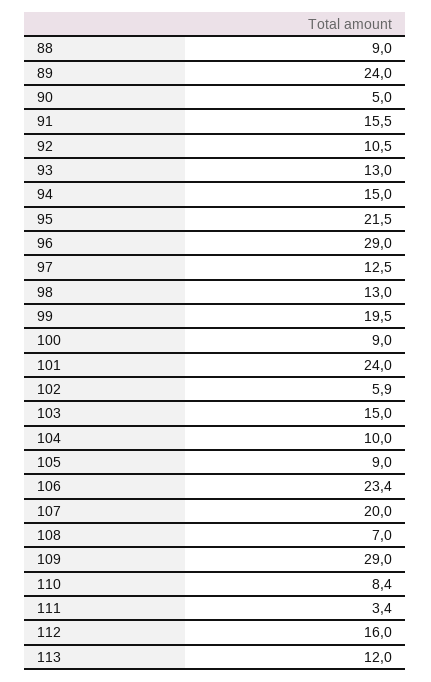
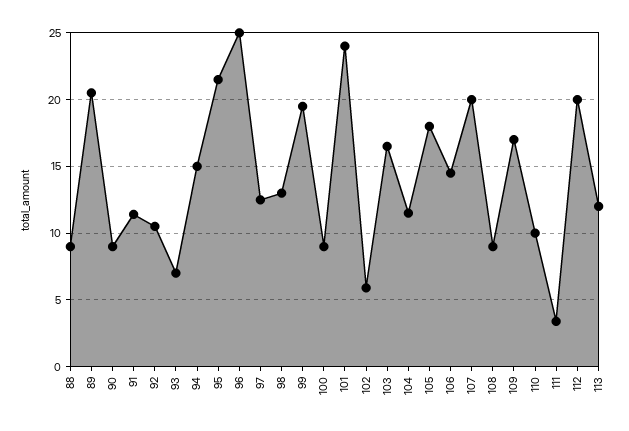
89: 24 -> 20.5
90: 5 -> 9
91: 15.5 -> 11.5
93: 13 -> 7
96: 29 -> 25
103: 15 -> 16.5
104: 10 -> 11.5
105: 9 -> 18
106: 23.4 -> 14.5
108: 7 -> 9
109: 29 -> 17
110: 8.4 -> 10
112: 16 -> 20

